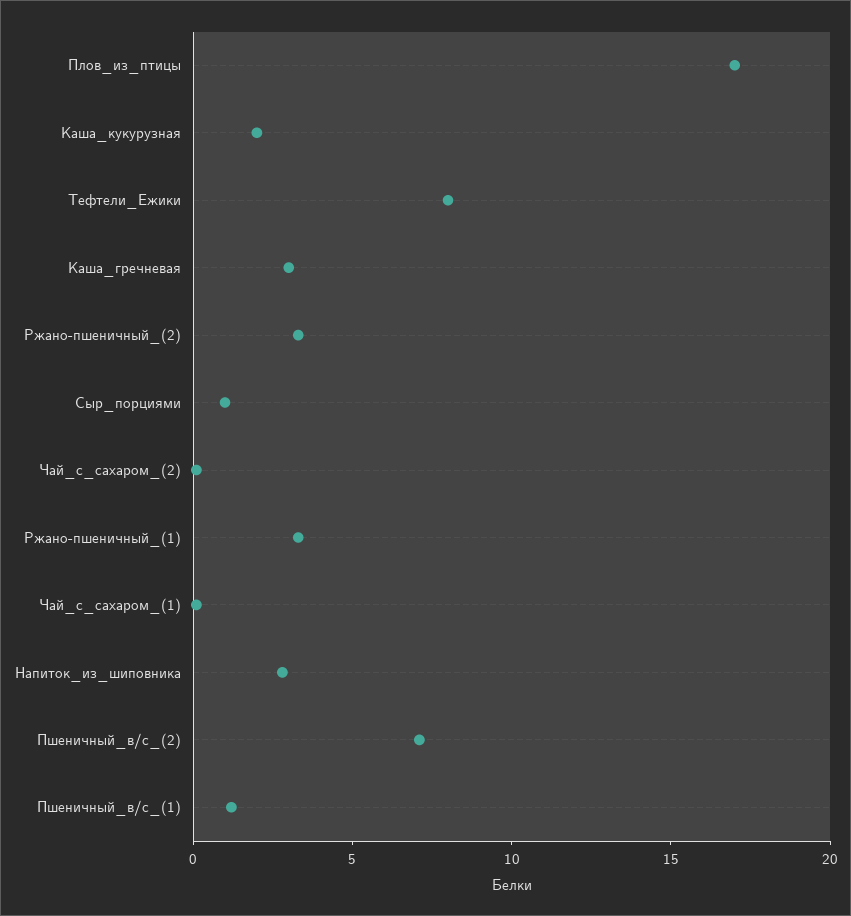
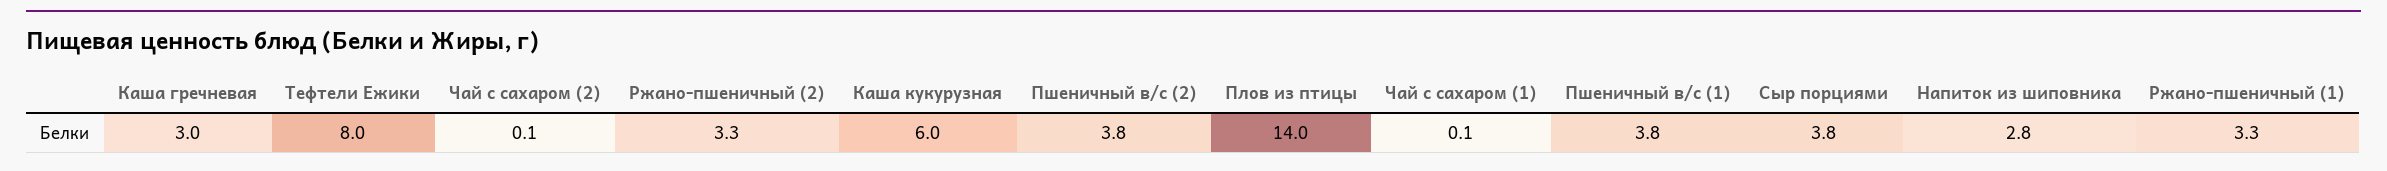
Плов_из_птицы: 17 -> 14
Каша_кукурузная: 2 -> 6
Сыр_порциями: 1 -> 3.8
Пшеничный_в/с_(2): 7 -> 3.8
Пшеничный_в/с_(1): 1 -> 3.8

